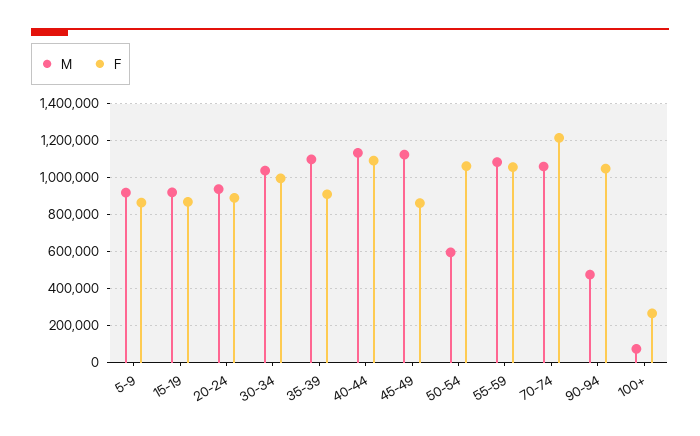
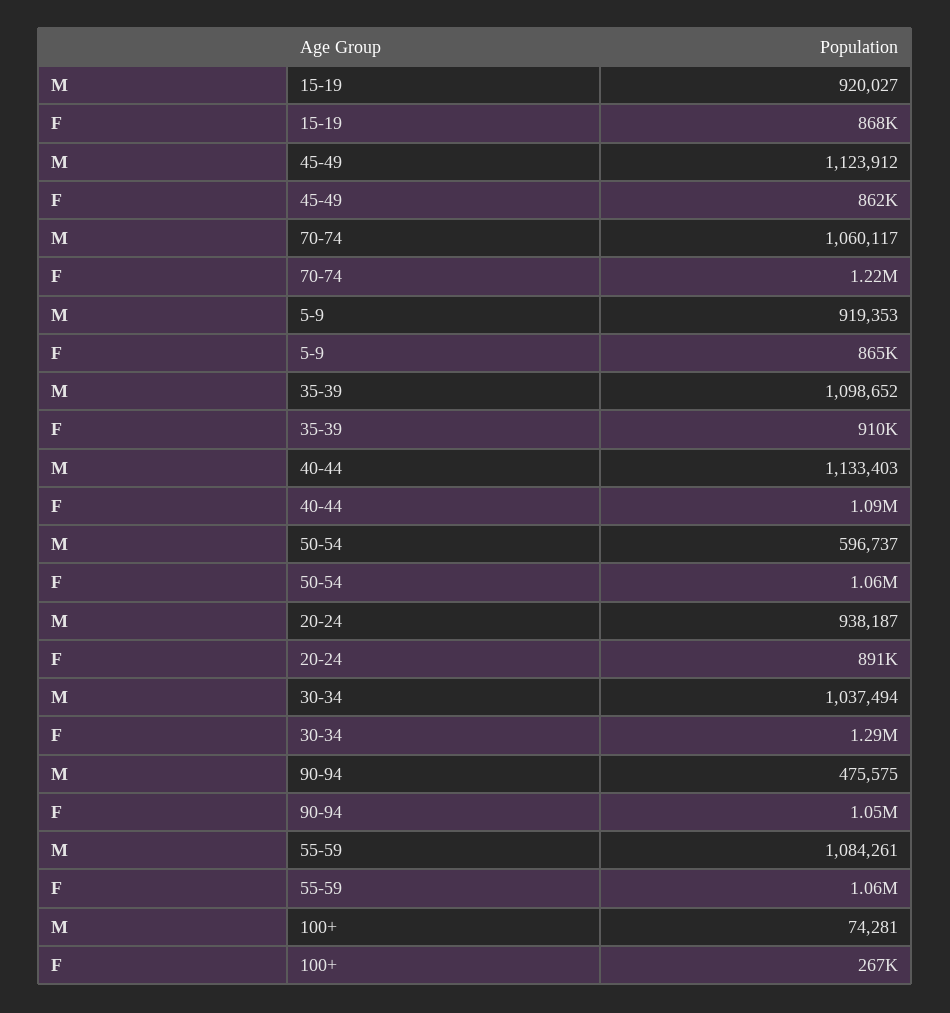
F, 30-34: 1000000 -> 1290000

